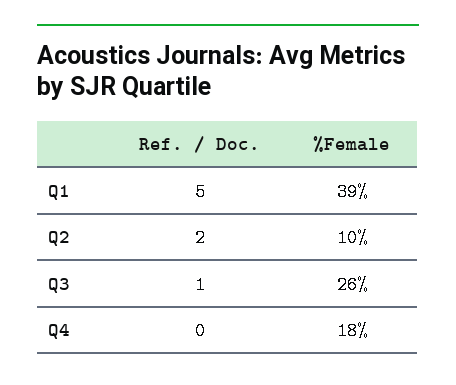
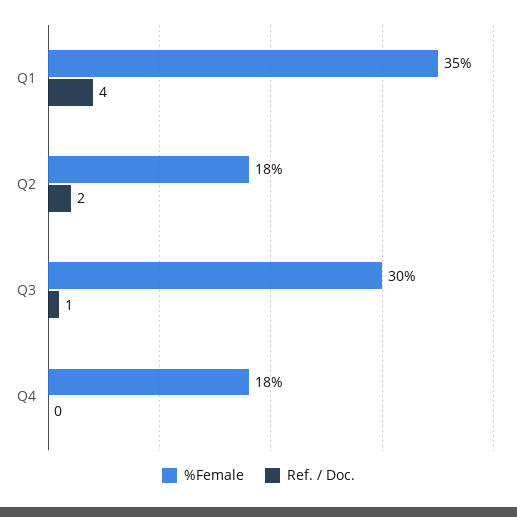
Ref. / Doc., Q1: 5 -> 4
%Female, Q1: 39 -> 35
%Female, Q2: 10 -> 18
%Female, Q3: 26 -> 30

